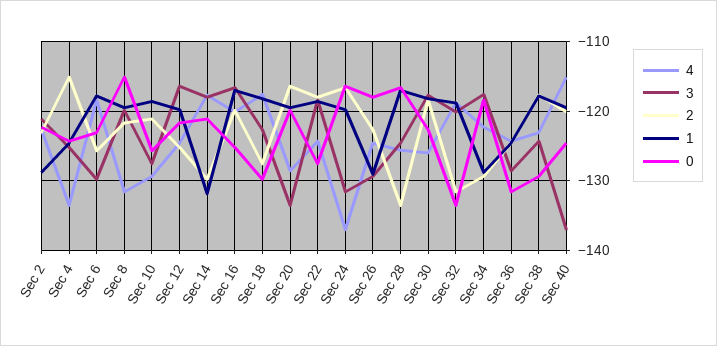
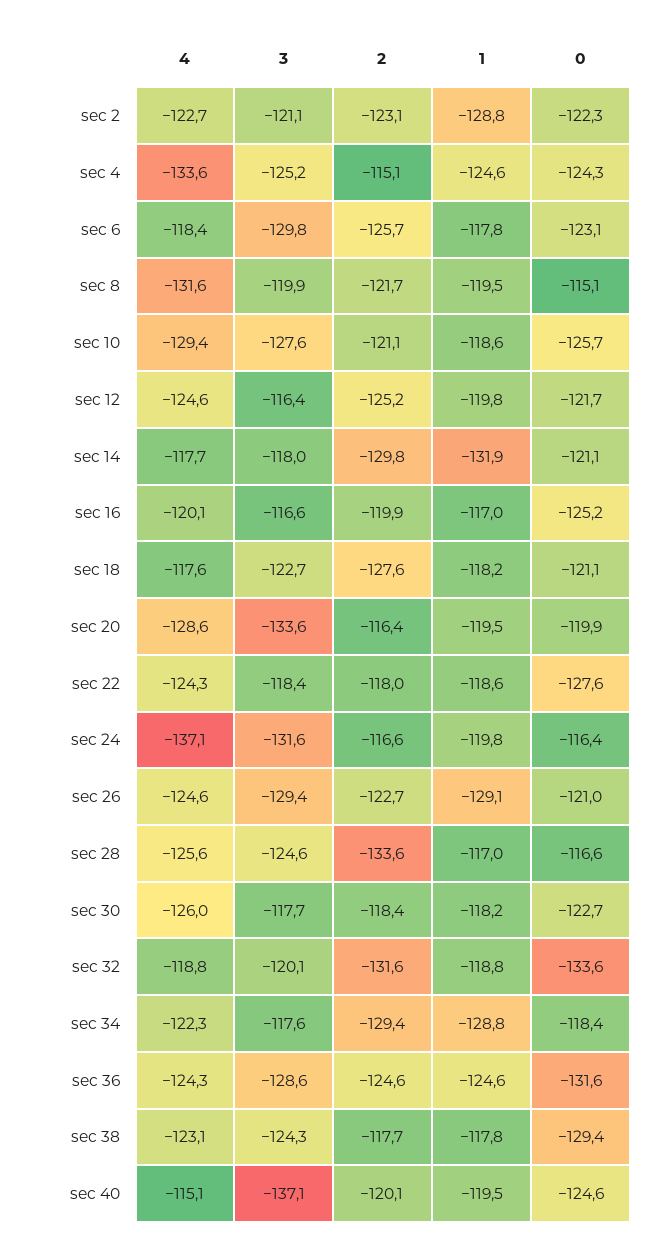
0, Sec 18: -130 -> -121.1
0, Sec 26: -118 -> -121

